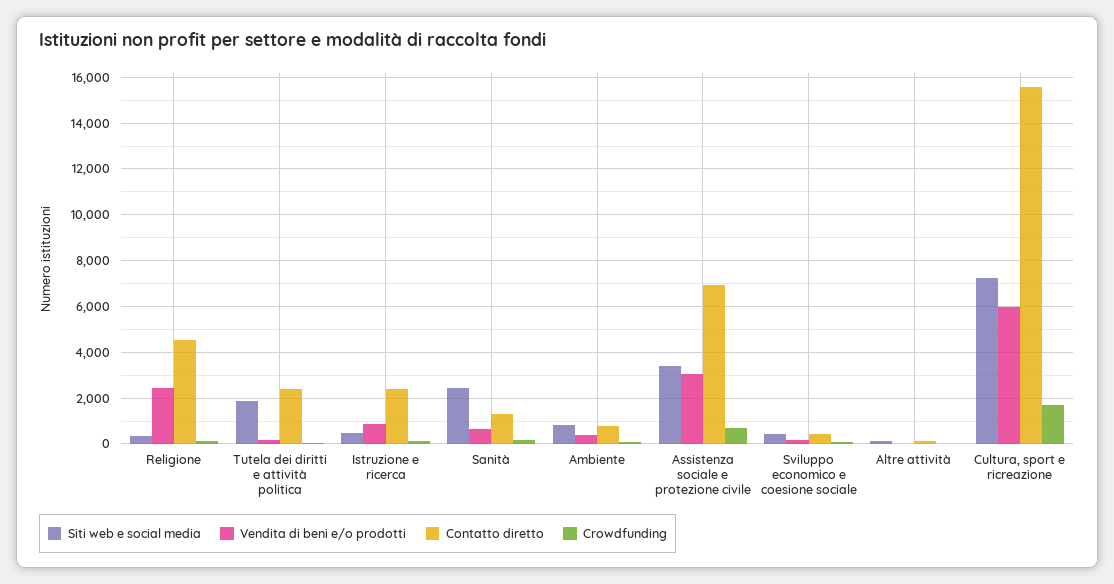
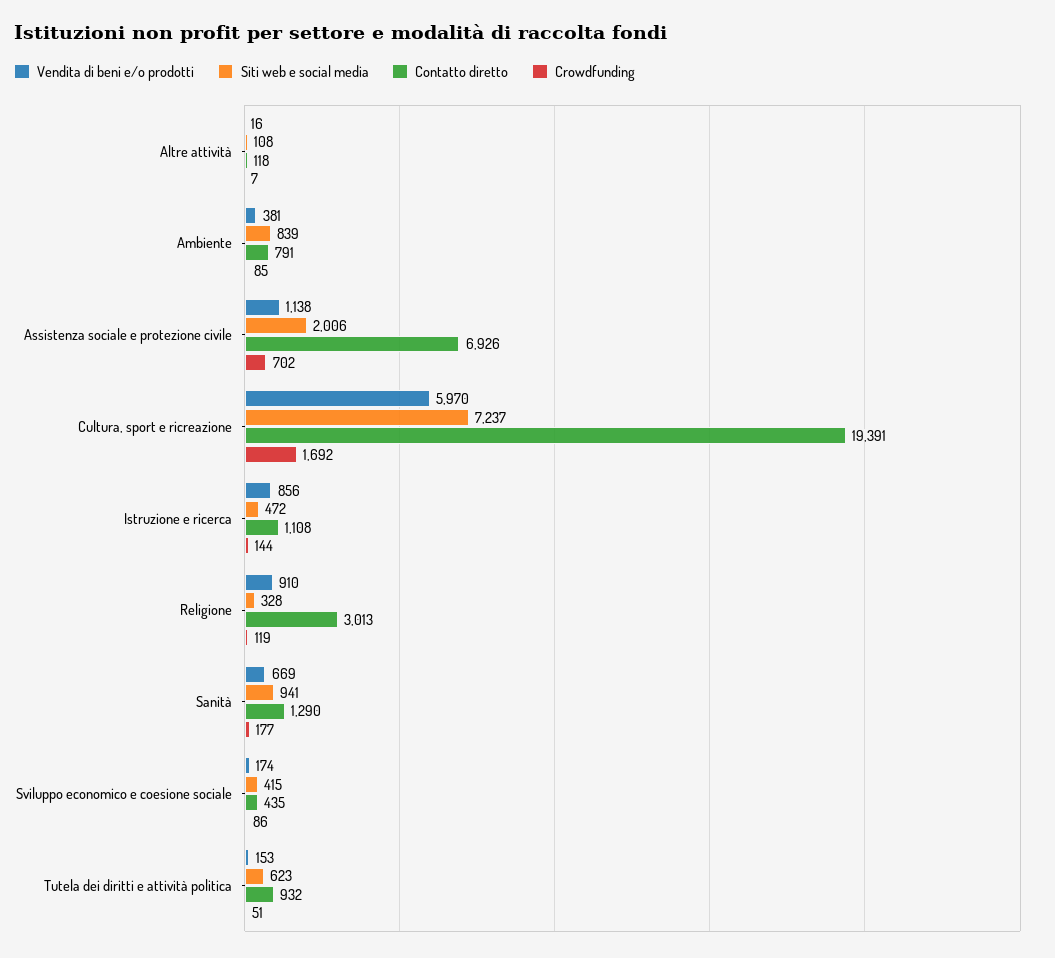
Vendita di beni e/o prodotti, Religione: 2500 -> 910
Contatto diretto, Religione: 4500 -> 3013
Siti web e social media, Tutela dei diritti e attività politica: 2000 -> 623
Contatto diretto, Tutela dei diritti e attività politica: 2500 -> 932
Contatto diretto, Istruzione e ricerca: 2500 -> 1108
Siti web e social media, Sanità: 2500 -> 941
Siti web e social media, Assistenza sociale e protezione civile: 3500 -> 2006
Vendita di beni e/o prodotti, Assistenza sociale e protezione civile: 3000 -> 1138
Contatto diretto, Cultura, sport e ricreazione: 15500 -> 19391

